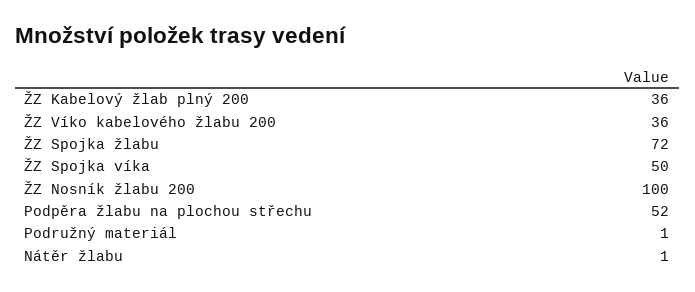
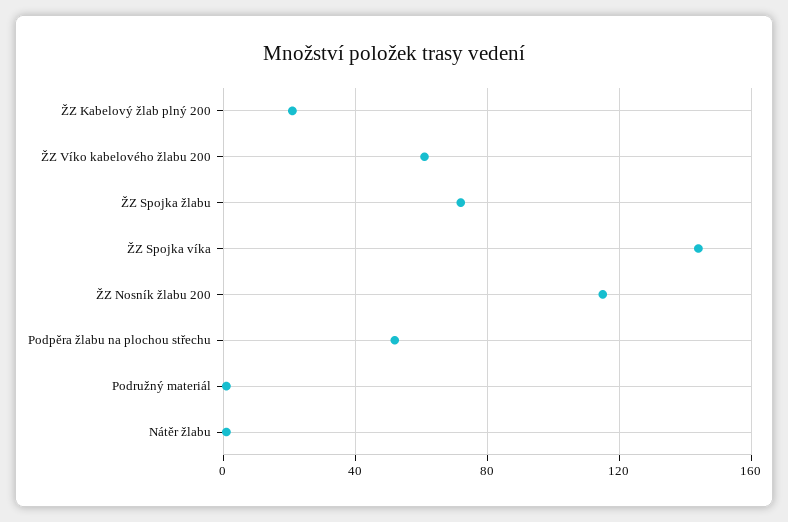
ŽZ Kabelový žlab plný 200: 36 -> 20
ŽZ Víko kabelového žlabu 200: 36 -> 60
ŽZ Spojka víka: 50 -> 145
ŽZ Nosník žlabu 200: 100 -> 115

